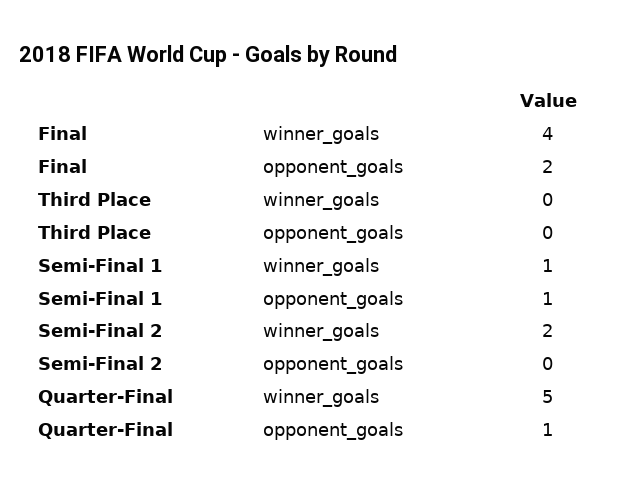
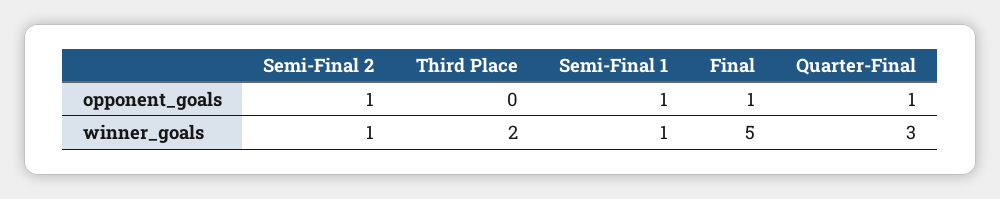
Final, winner_goals: 4 -> 5
Final, opponent_goals: 2 -> 1
Third Place, winner_goals: 0 -> 2
Semi-Final 2, winner_goals: 2 -> 1
Semi-Final 2, opponent_goals: 0 -> 1
Quarter-Final, winner_goals: 5 -> 3

